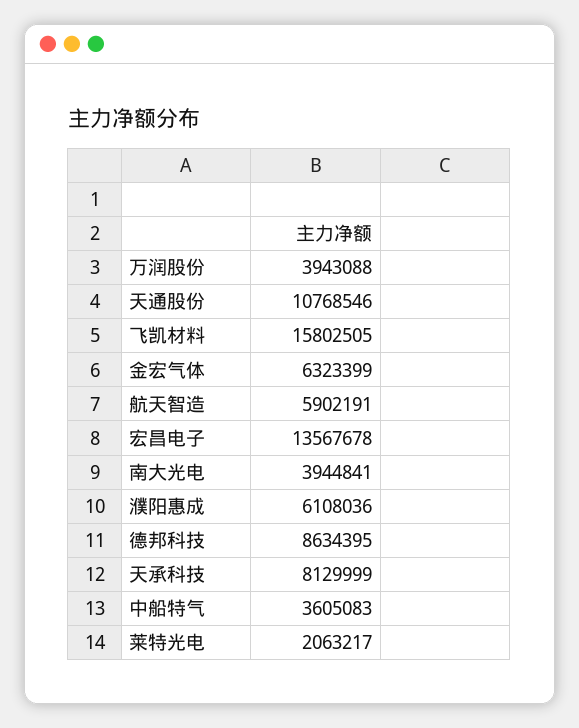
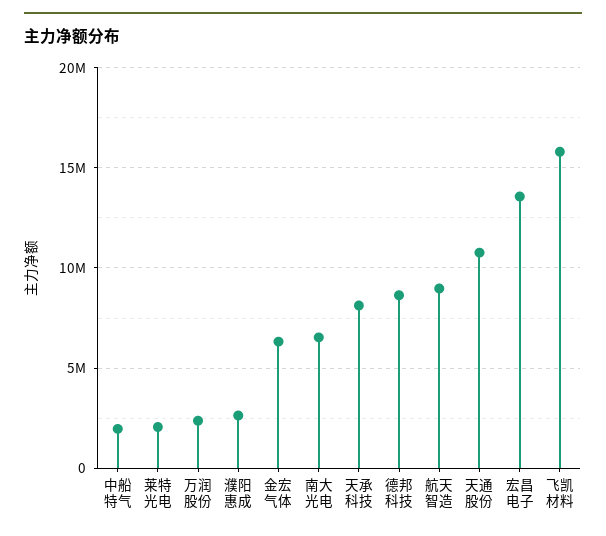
万润股份: 3943088 -> 2500000
航天智造: 5902191 -> 9000000
南大光电: 3944841 -> 6500000
濮阳惠成: 6108036 -> 2500000
中船特气: 3605083 -> 2000000

